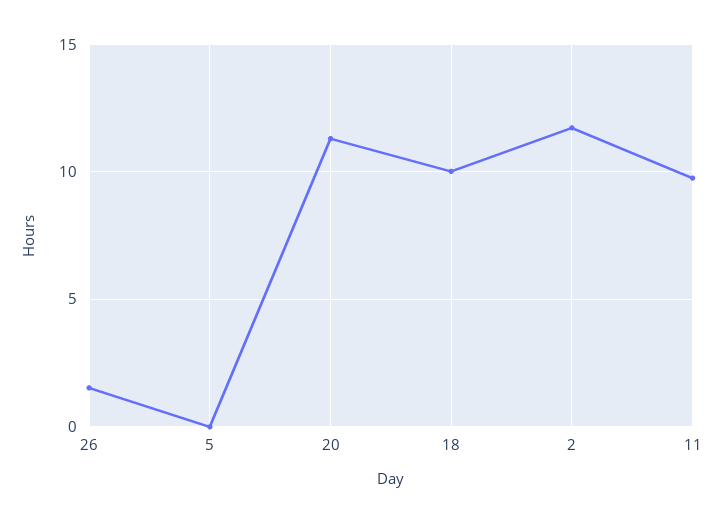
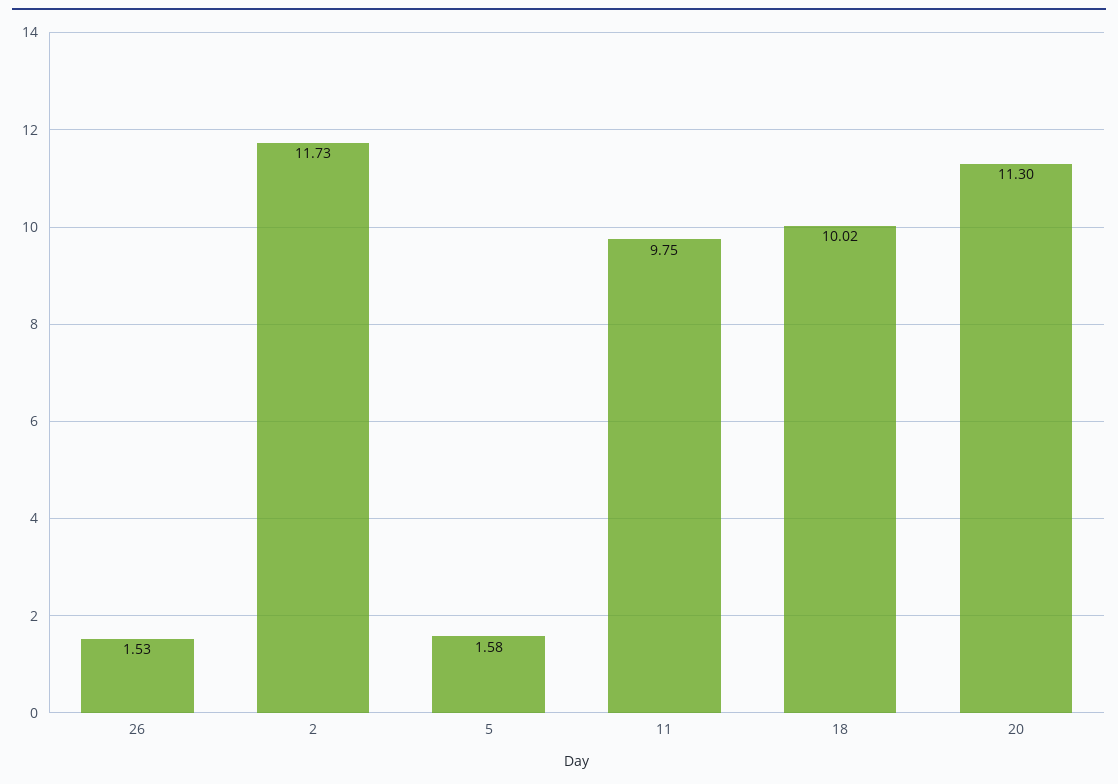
5: 0 -> 1.58

